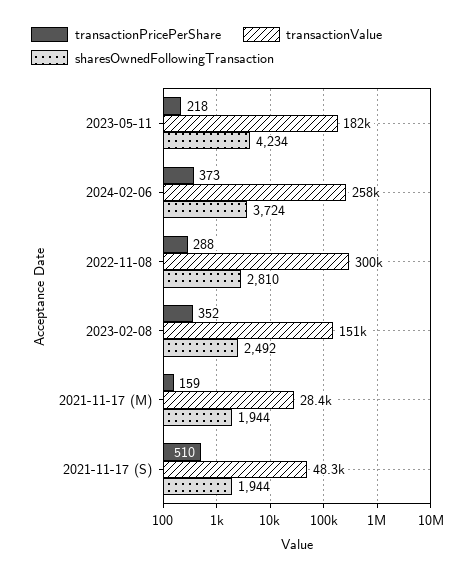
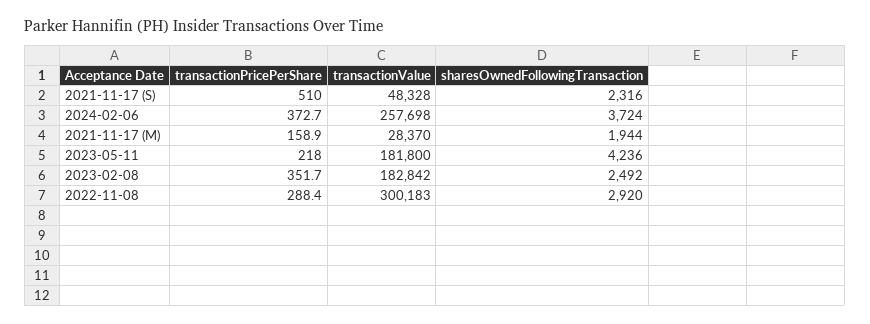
sharesOwnedFollowingTransaction, 2023-05-11: 4234 -> 4236
sharesOwnedFollowingTransaction, 2022-11-08: 2810 -> 2920
transactionValue, 2023-02-08: 151000 -> 182842
sharesOwnedFollowingTransaction, 2021-11-17 (S): 1944 -> 2316

